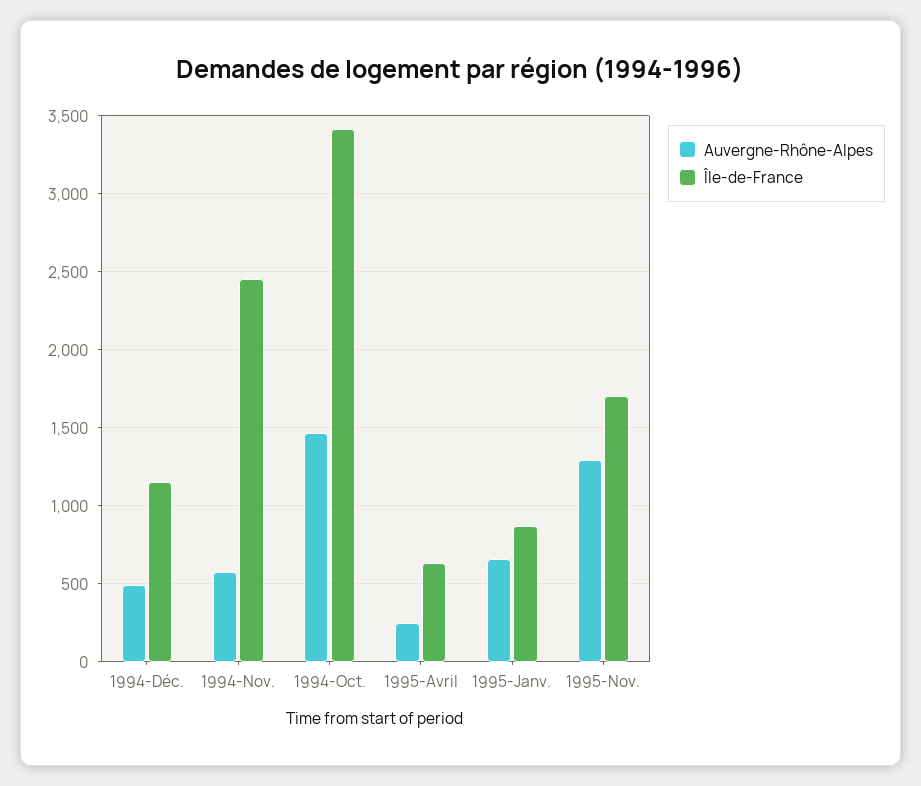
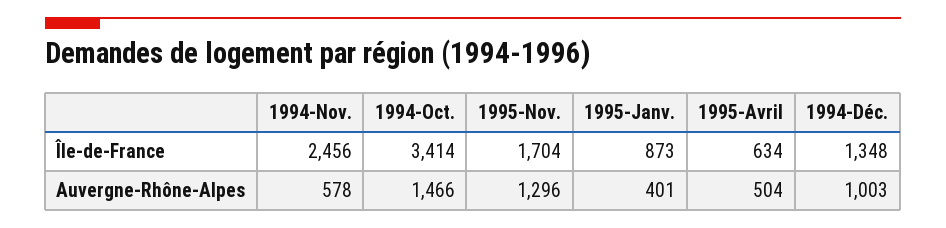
Auvergne-Rhône-Alpes, 1994-Déc.: 500 -> 1003
Île-de-France, 1994-Déc.: 1150 -> 1348
Auvergne-Rhône-Alpes, 1995-Avril: 250 -> 504
Auvergne-Rhône-Alpes, 1995-Janv.: 650 -> 401

